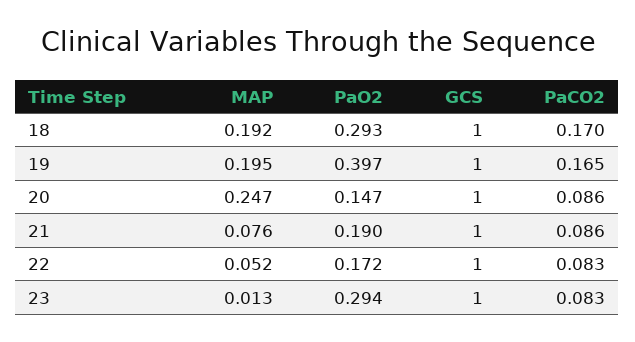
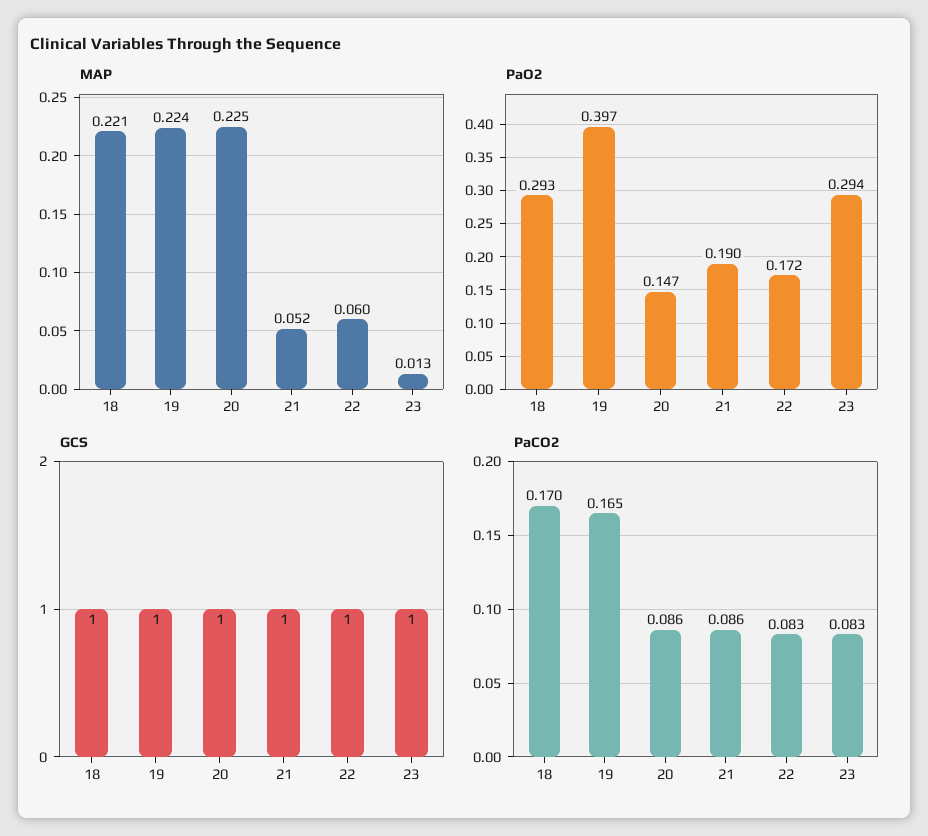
MAP, 18: 0.192 -> 0.221
MAP, 19: 0.195 -> 0.224
MAP, 20: 0.247 -> 0.225
MAP, 21: 0.076 -> 0.052
MAP, 22: 0.052 -> 0.06

